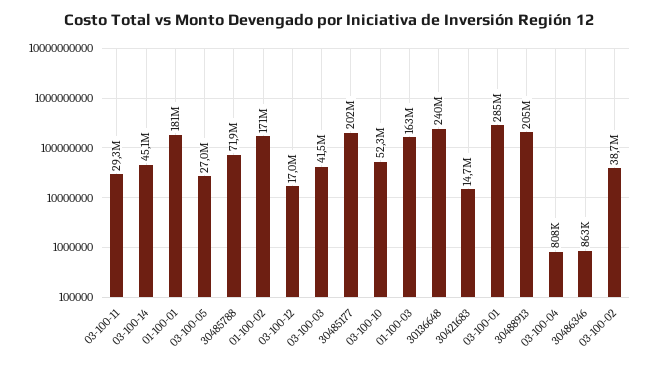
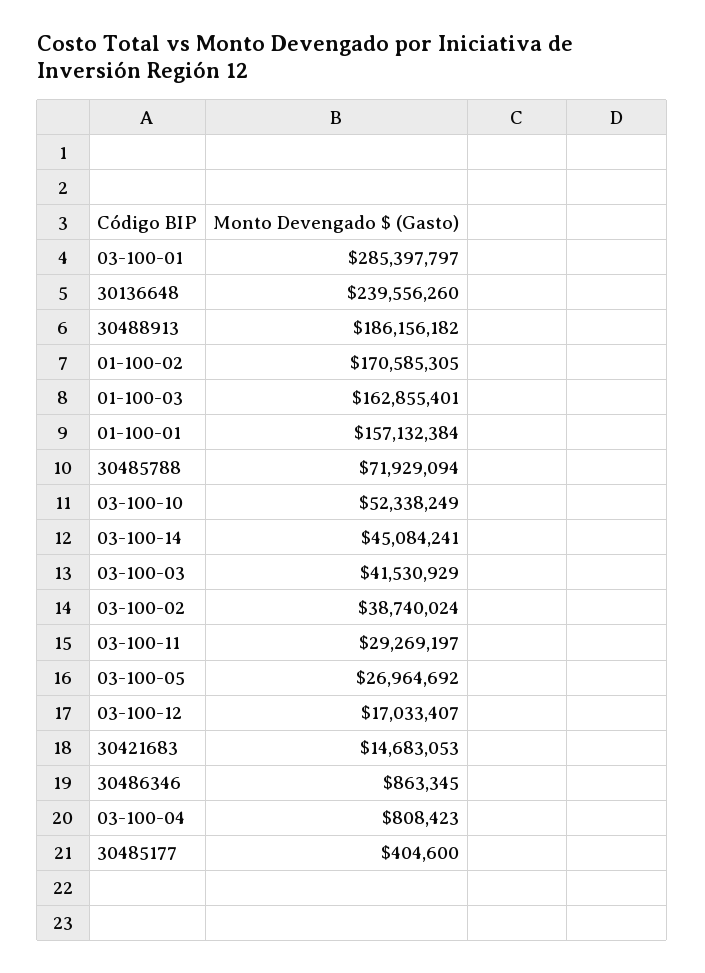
01-100-01: 181000000 -> 157132384
30485177: 202000000 -> 404600
30488913: 205000000 -> 186156182

